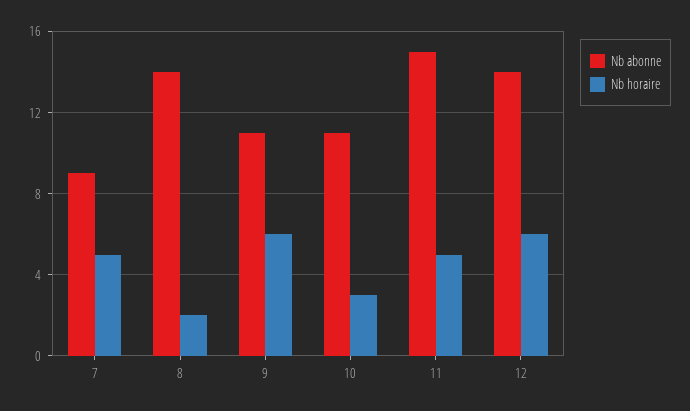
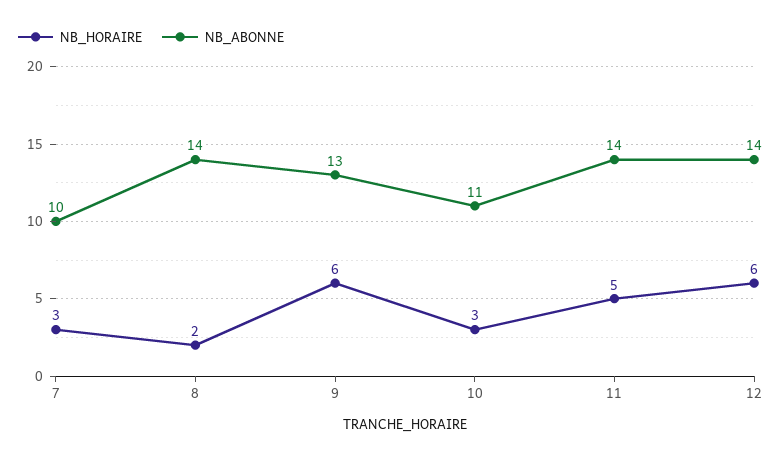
Nb abonne, 7: 9 -> 10
Nb horaire, 7: 5 -> 3
Nb abonne, 9: 11 -> 13
Nb abonne, 11: 15 -> 14

